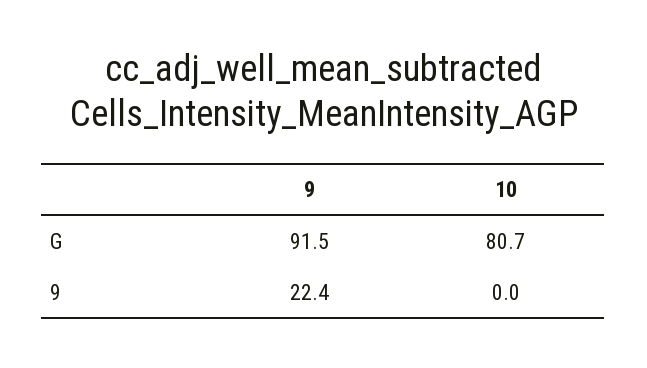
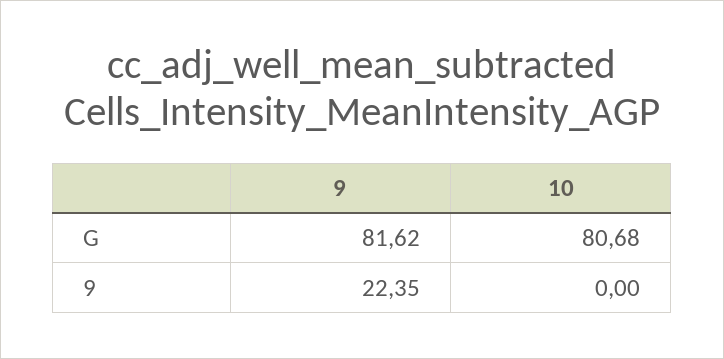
9, G: 91.5 -> 81.62

